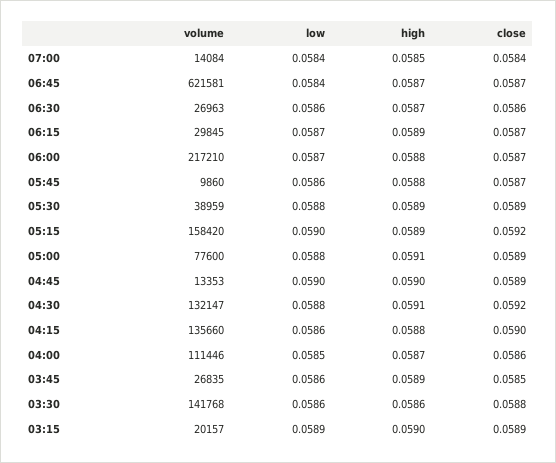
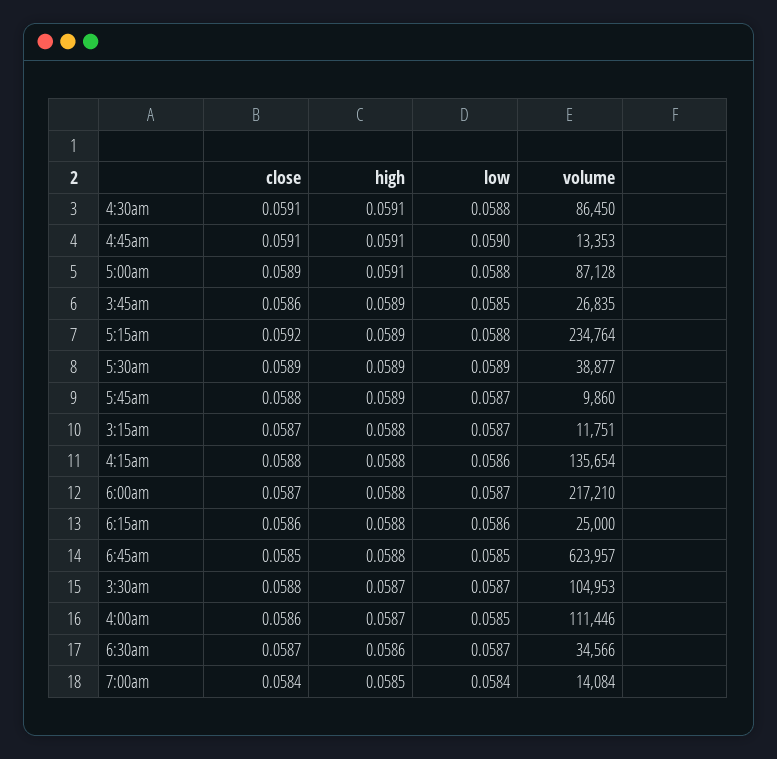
volume, 06:45: 621581 -> 623957
low, 06:45: 0.0584 -> 0.0585
high, 06:45: 0.0587 -> 0.0588
close, 06:45: 0.0587 -> 0.0585
volume, 06:30: 26963 -> 34566
low, 06:30: 0.0586 -> 0.0587
high, 06:30: 0.0587 -> 0.0586
close, 06:30: 0.0586 -> 0.0587
volume, 06:15: 29845 -> 25000
low, 06:15: 0.0587 -> 0.0586
high, 06:15: 0.0589 -> 0.0588
close, 06:15: 0.0587 -> 0.0586
low, 05:45: 0.0586 -> 0.0587
high, 05:45: 0.0588 -> 0.0589
close, 05:45: 0.0587 -> 0.0588
volume, 05:30: 38959 -> 38877
low, 05:30: 0.0588 -> 0.0589
volume, 05:15: 158420 -> 234764
low, 05:15: 0.059 -> 0.0588
volume, 05:00: 77600 -> 87128
high, 04:45: 0.059 -> 0.0591
close, 04:45: 0.0589 -> 0.0591
volume, 04:30: 132147 -> 86450
close, 04:30: 0.0592 -> 0.0591
volume, 04:15: 135660 -> 135654
close, 04:15: 0.059 -> 0.0588
low, 03:45: 0.0586 -> 0.0585
close, 03:45: 0.0585 -> 0.0586
volume, 03:30: 141768 -> 104953
low, 03:30: 0.0586 -> 0.0587
high, 03:30: 0.0586 -> 0.0587
volume, 03:15: 20157 -> 11751
low, 03:15: 0.0589 -> 0.0587
high, 03:15: 0.059 -> 0.0588
close, 03:15: 0.0589 -> 0.0587

